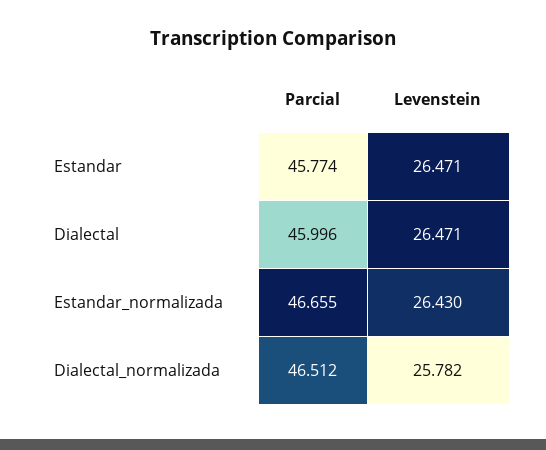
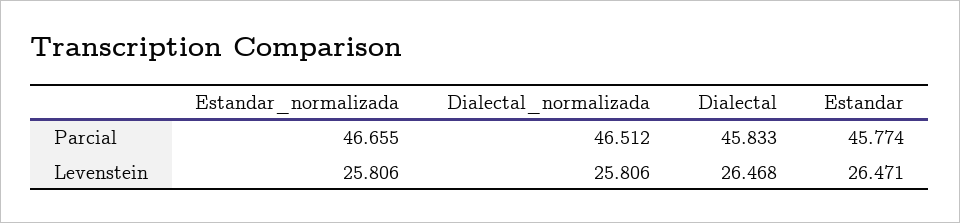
Parcial, Dialectal: 45.996 -> 45.833
Levenstein, Dialectal: 26.471 -> 26.468
Levenstein, Estandar_normalizada: 26.43 -> 25.806
Levenstein, Dialectal_normalizada: 25.782 -> 25.806

